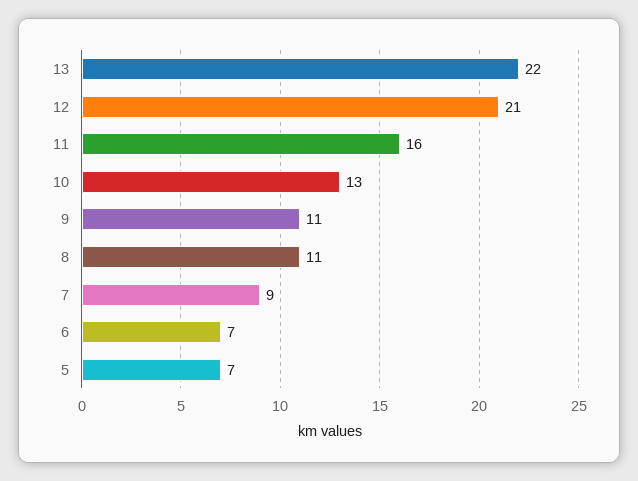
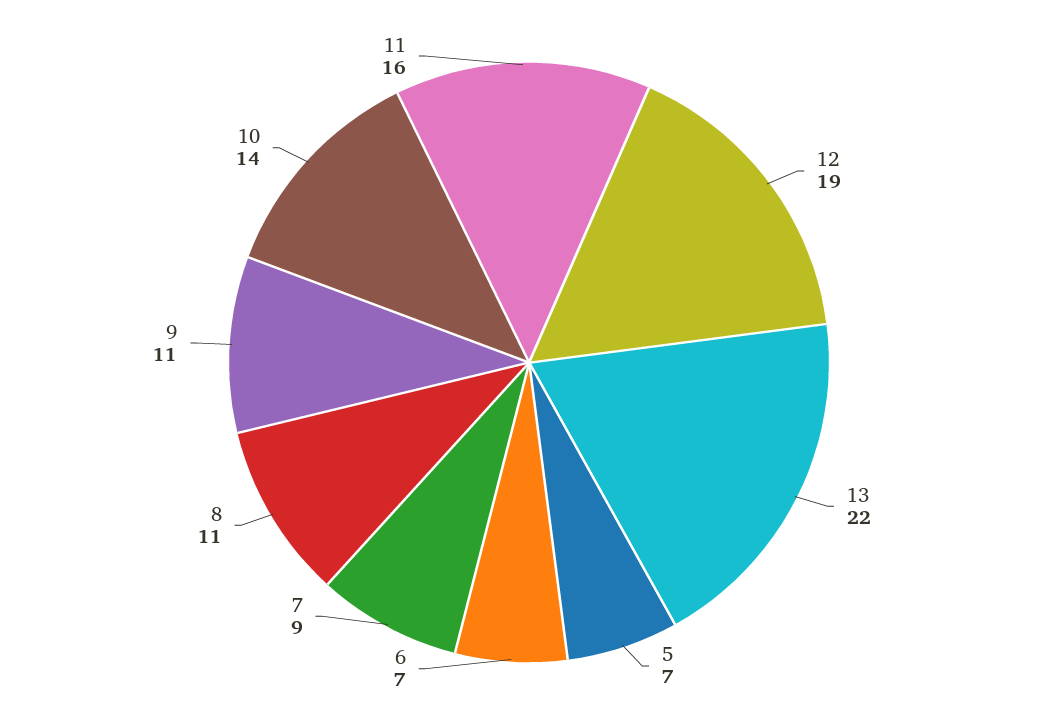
12: 21 -> 19
10: 13 -> 14

